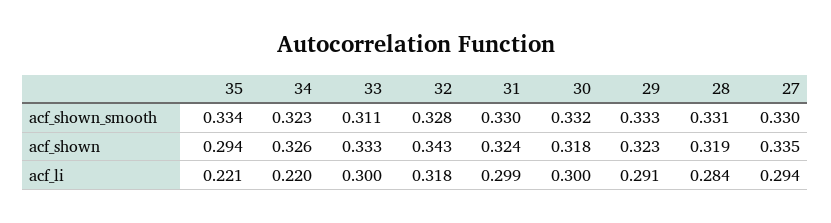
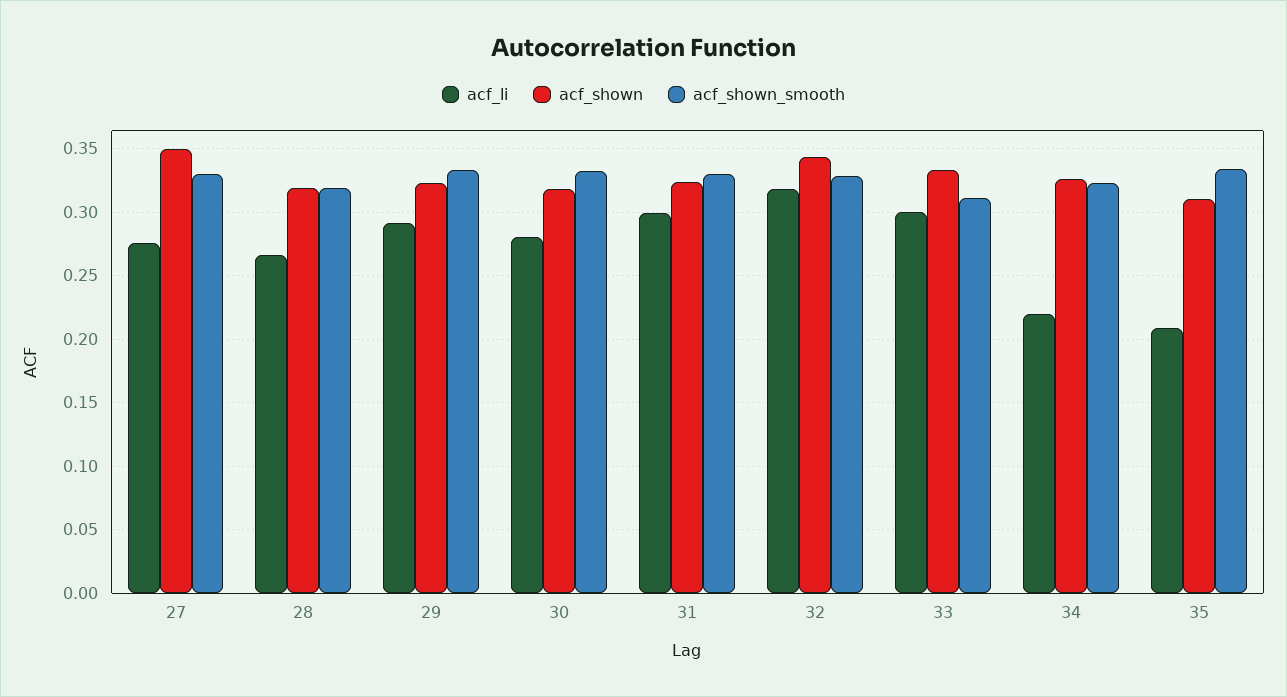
acf_shown_smooth, 28: 0.331 -> 0.32
acf_shown, 35: 0.294 -> 0.31
acf_shown, 27: 0.335 -> 0.35
acf_li, 35: 0.221 -> 0.21
acf_li, 30: 0.3 -> 0.28
acf_li, 28: 0.284 -> 0.265
acf_li, 27: 0.294 -> 0.275

